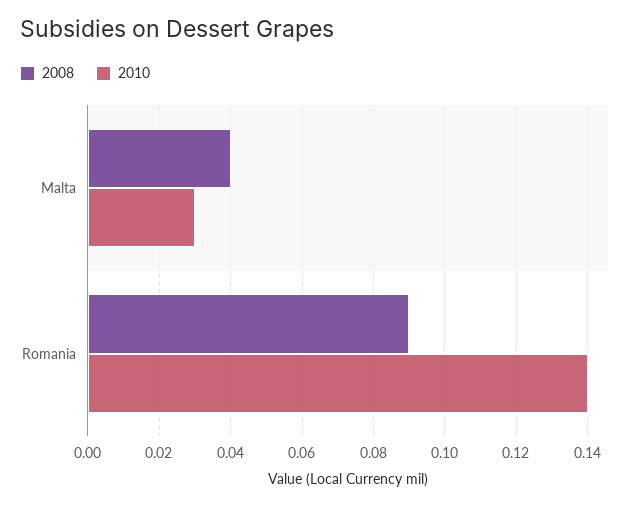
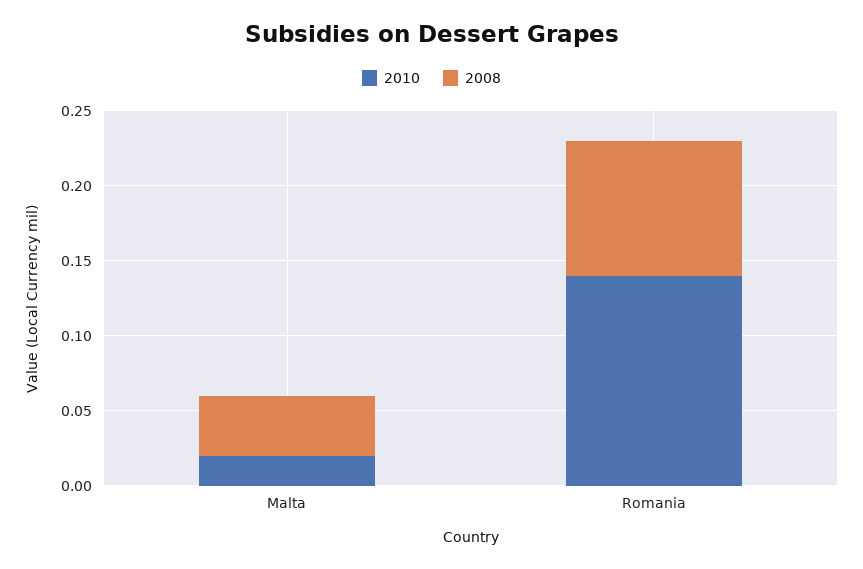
2010, Malta: 0.03 -> 0.02

